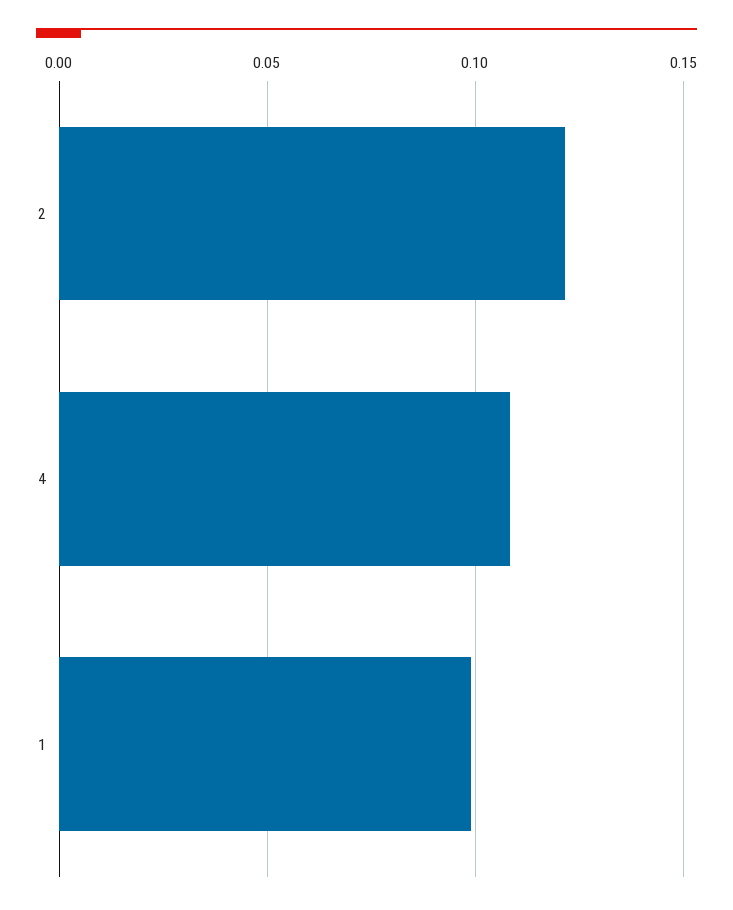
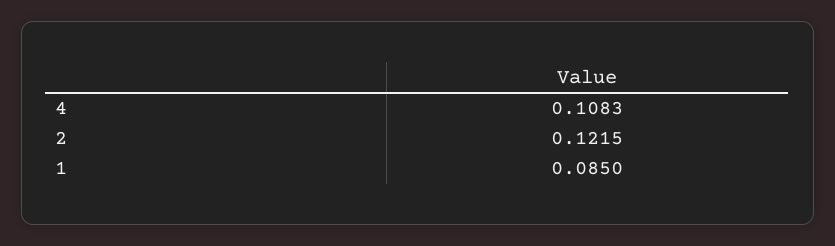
1: 0.1 -> 0.085

